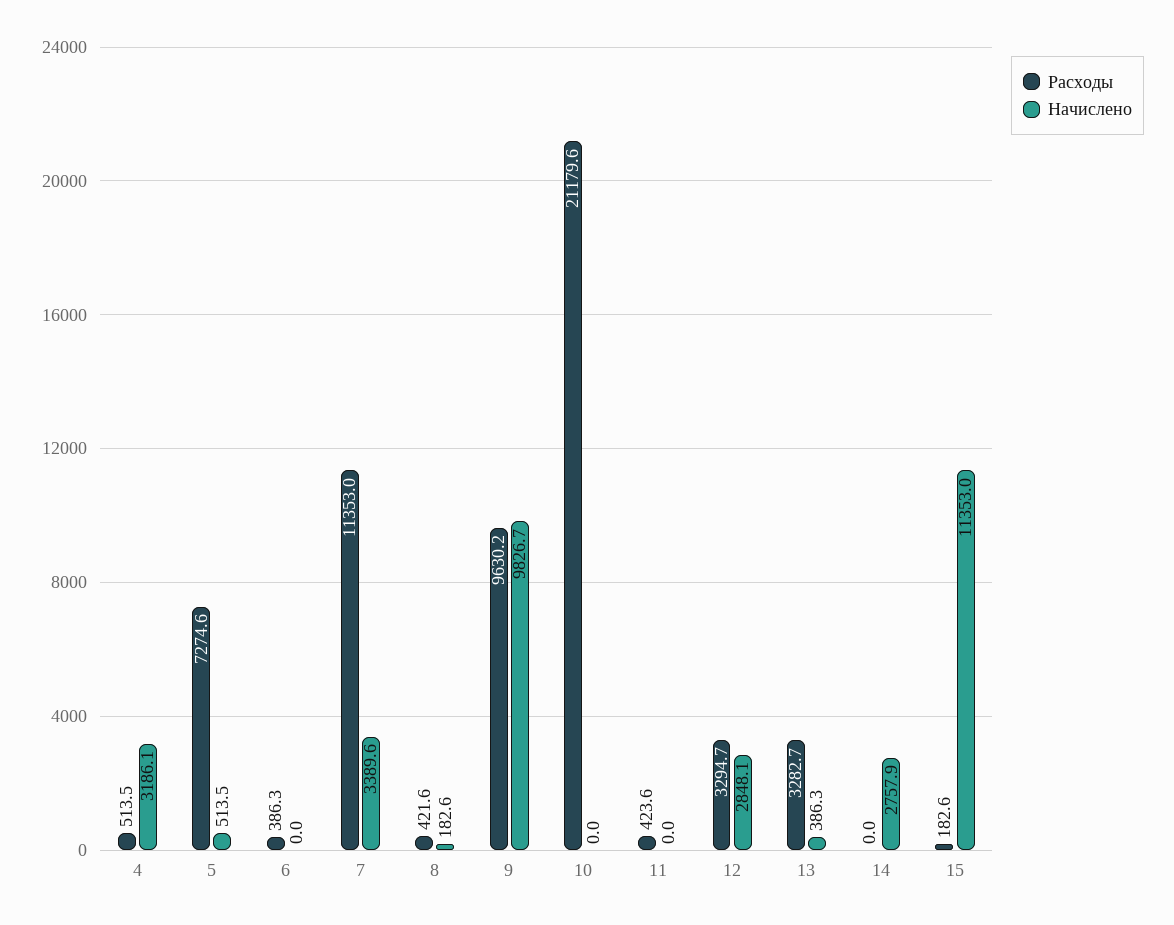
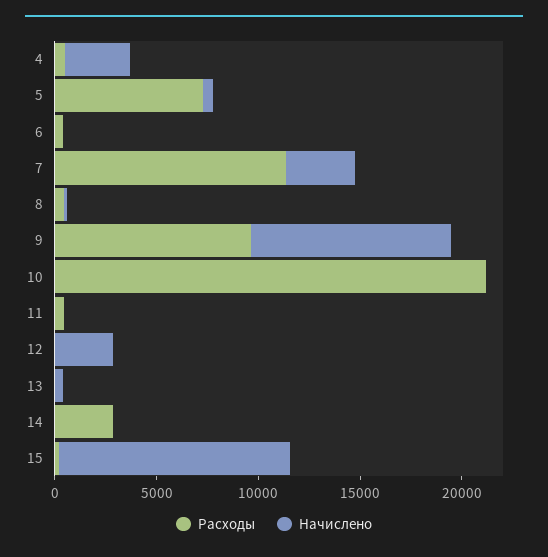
Расходы, 12: 3294.7 -> 0
Расходы, 13: 3282.7 -> 0
Расходы, 14: 0 -> 3000
Начислено, 14: 2757.9 -> 0

